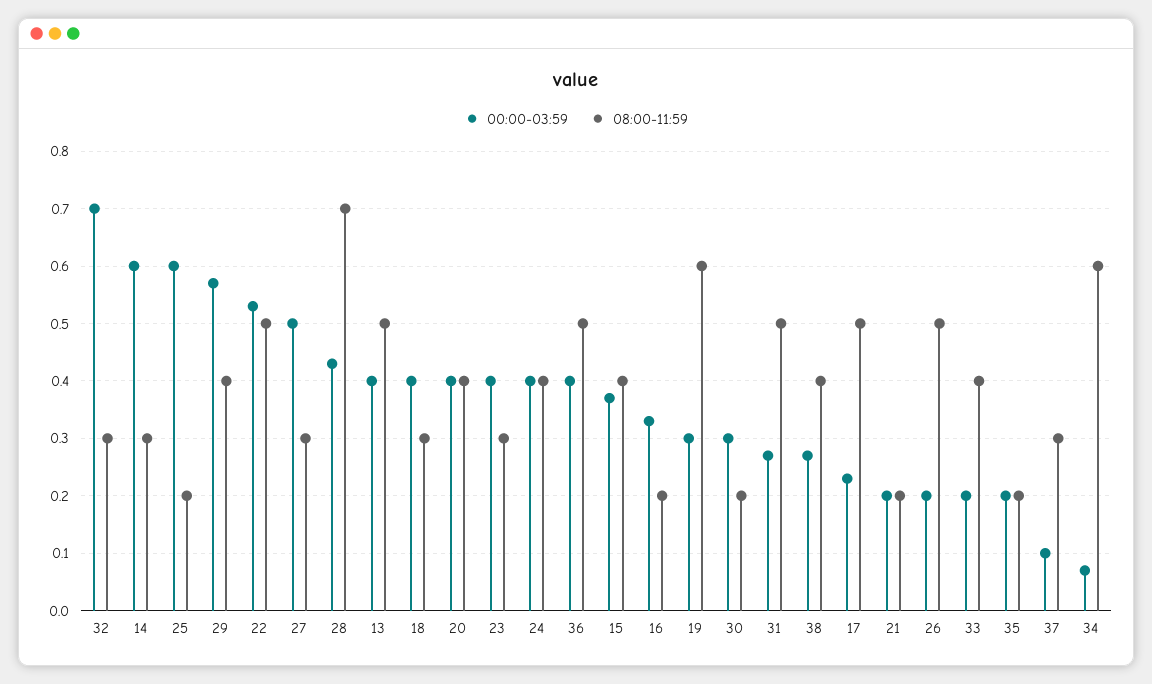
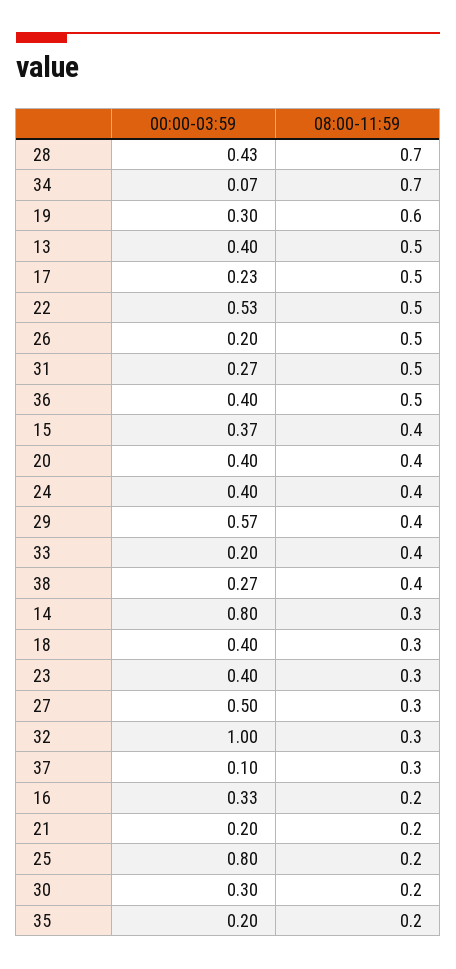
00:00-03:59, 32: 0.7 -> 1
00:00-03:59, 14: 0.6 -> 0.8
00:00-03:59, 25: 0.6 -> 0.8
08:00-11:59, 34: 0.6 -> 0.7

